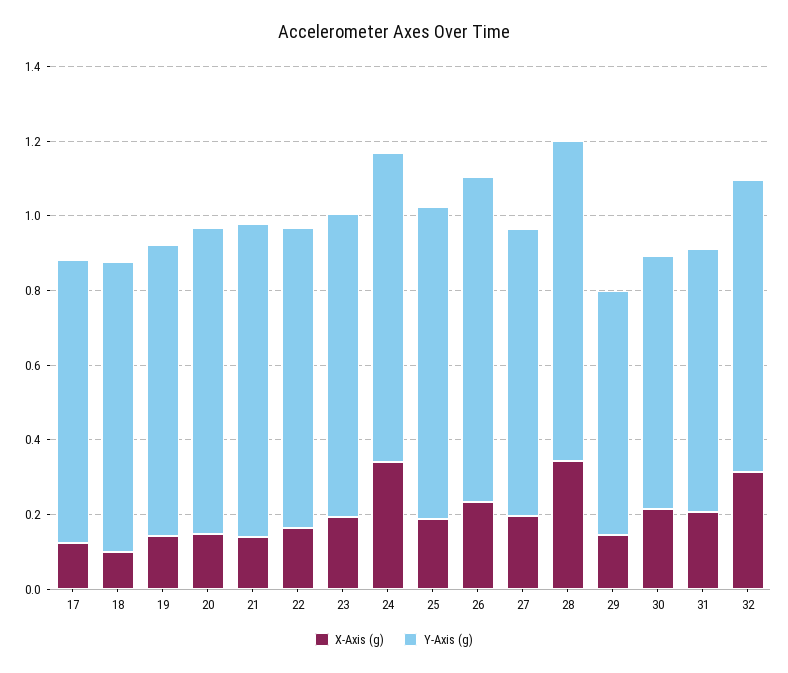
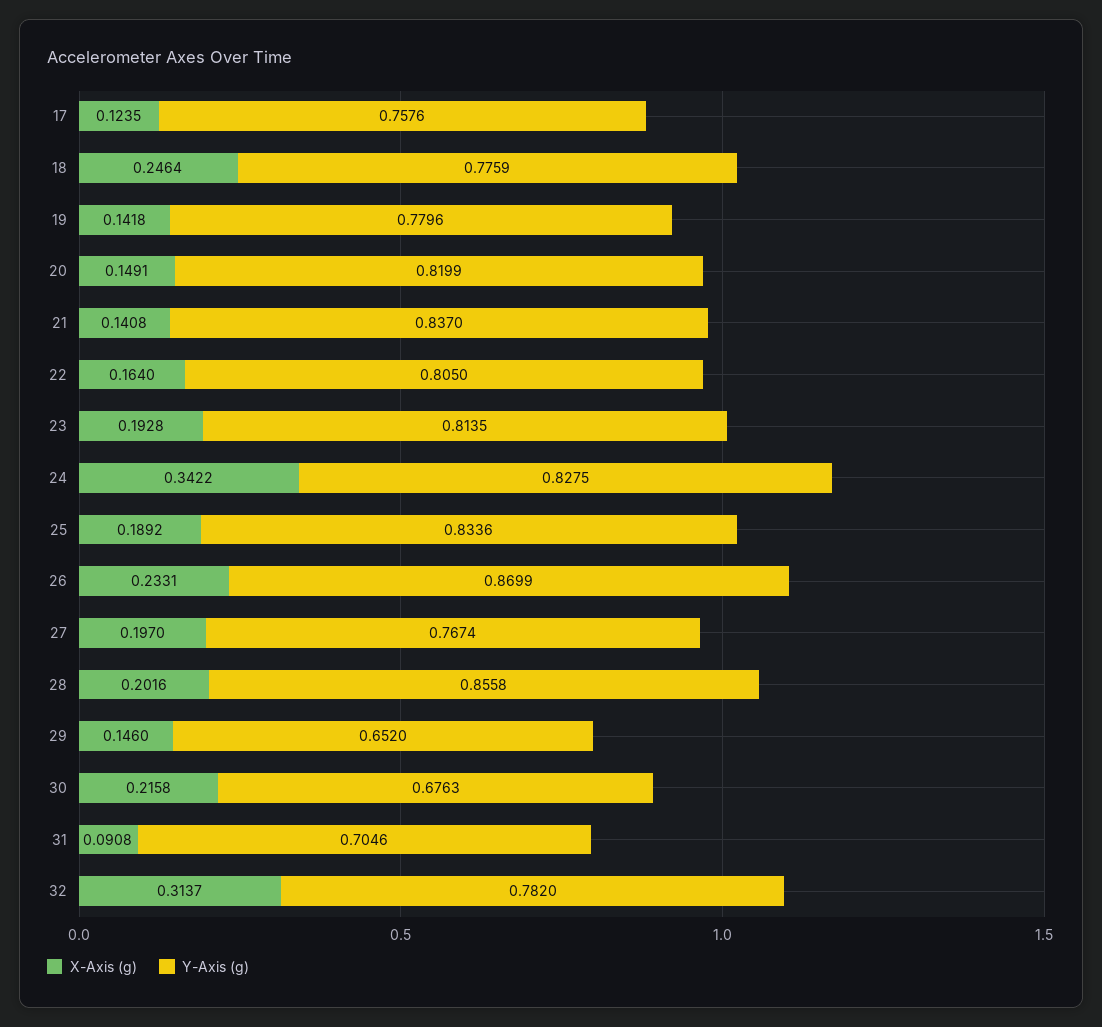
X-Axis (g), 18: 0.1 -> 0.2464
X-Axis (g), 28: 0.35 -> 0.2016
X-Axis (g), 31: 0.2 -> 0.0908

